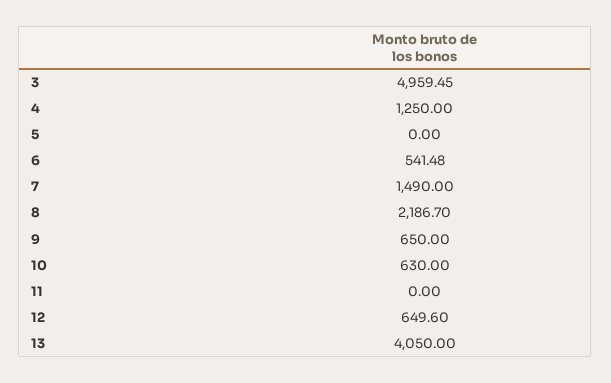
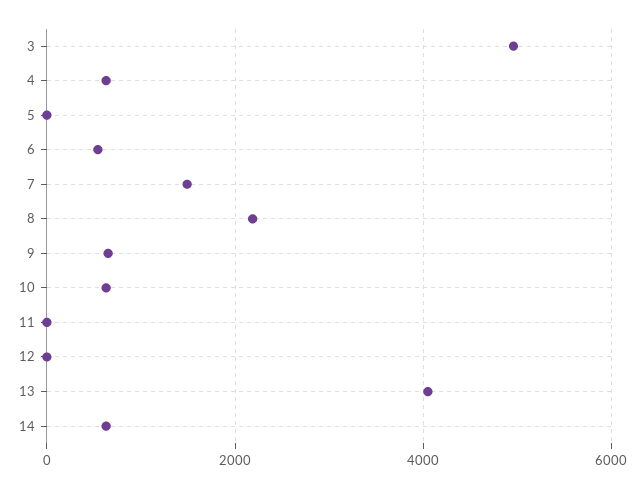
4: 1250 -> 600
12: 649.6 -> 0
14: none -> 600

